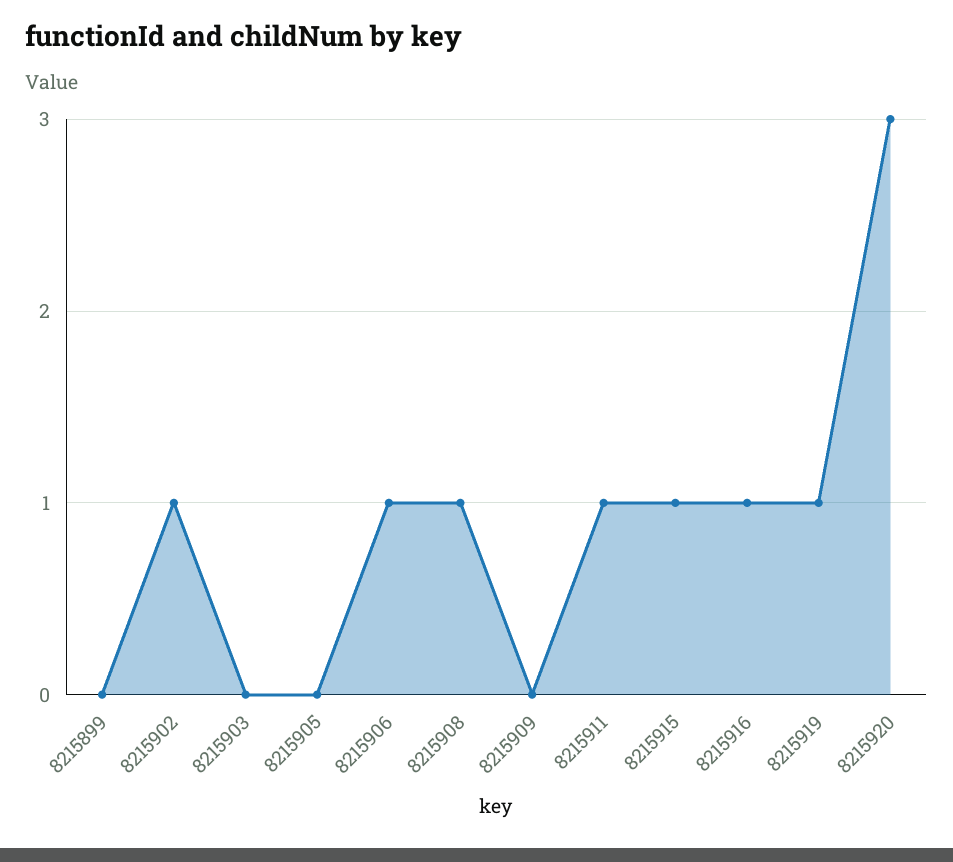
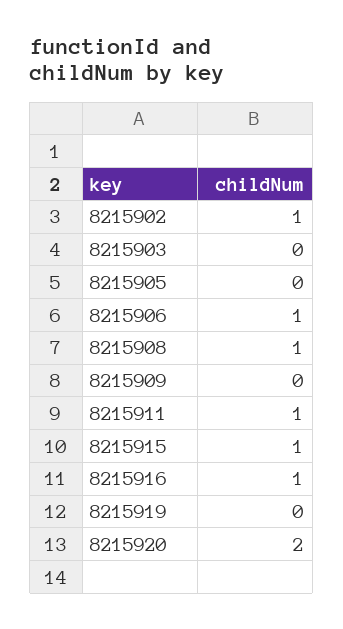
8215899: 0 -> none
8215919: 1 -> 0
8215920: 3 -> 2

